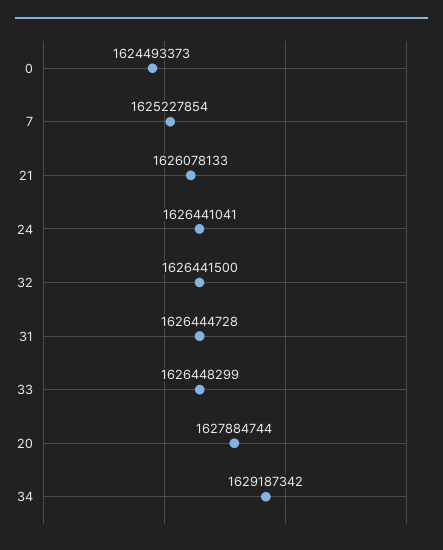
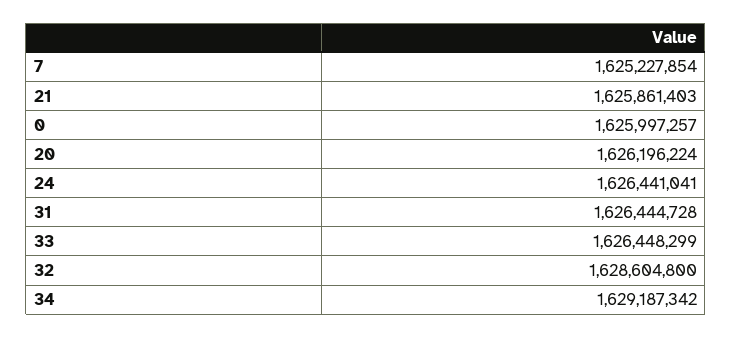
0: 1624493373 -> 1625997257
21: 1626078133 -> 1625861403
32: 1626441500 -> 1628604800
20: 1627884744 -> 1626196224

